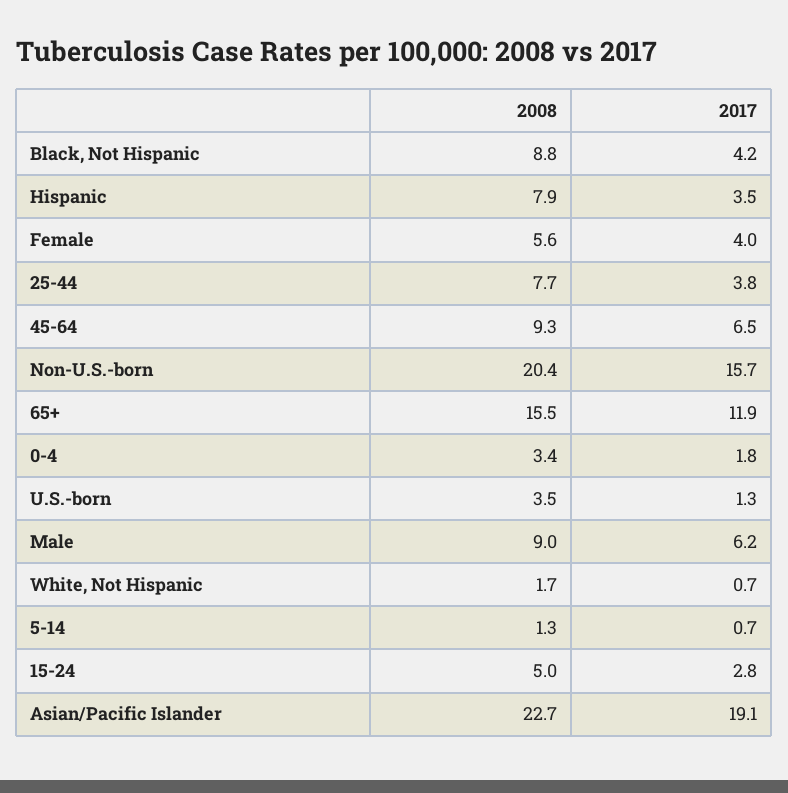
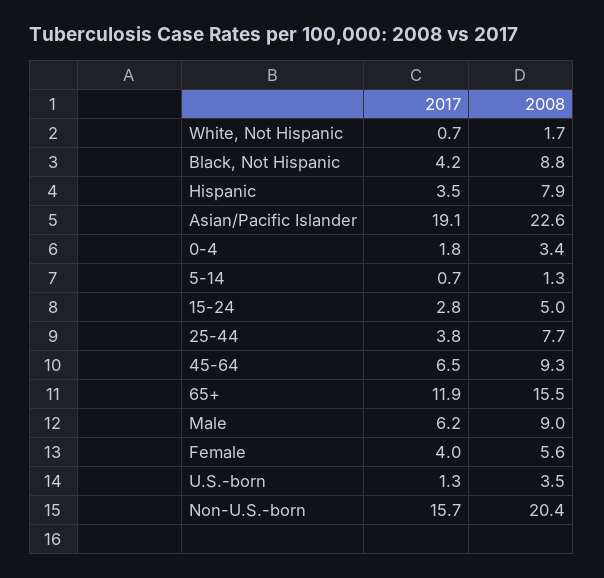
2008, Asian/Pacific Islander: 22.7 -> 22.6

